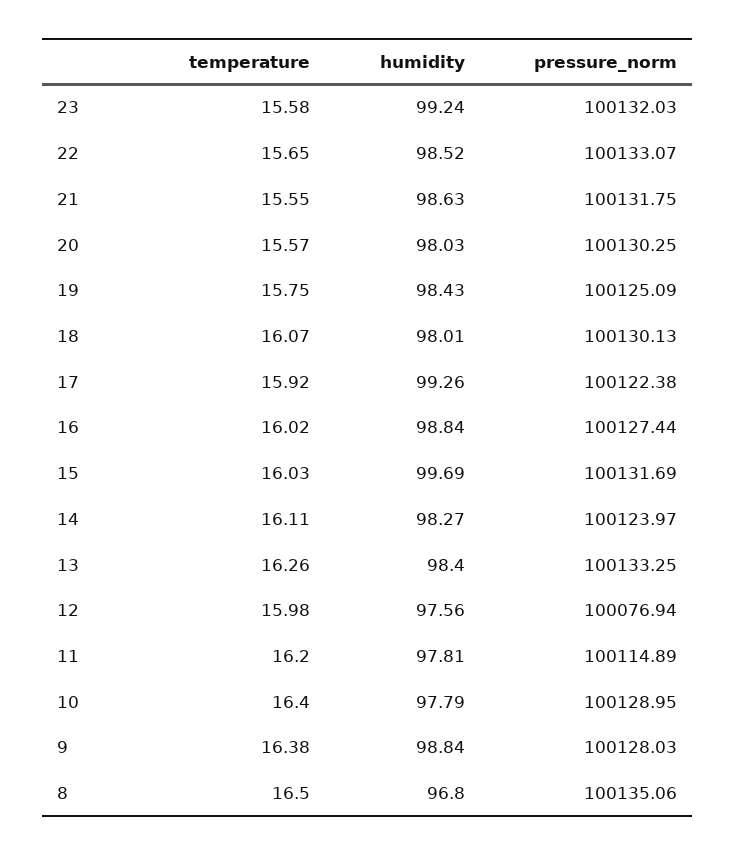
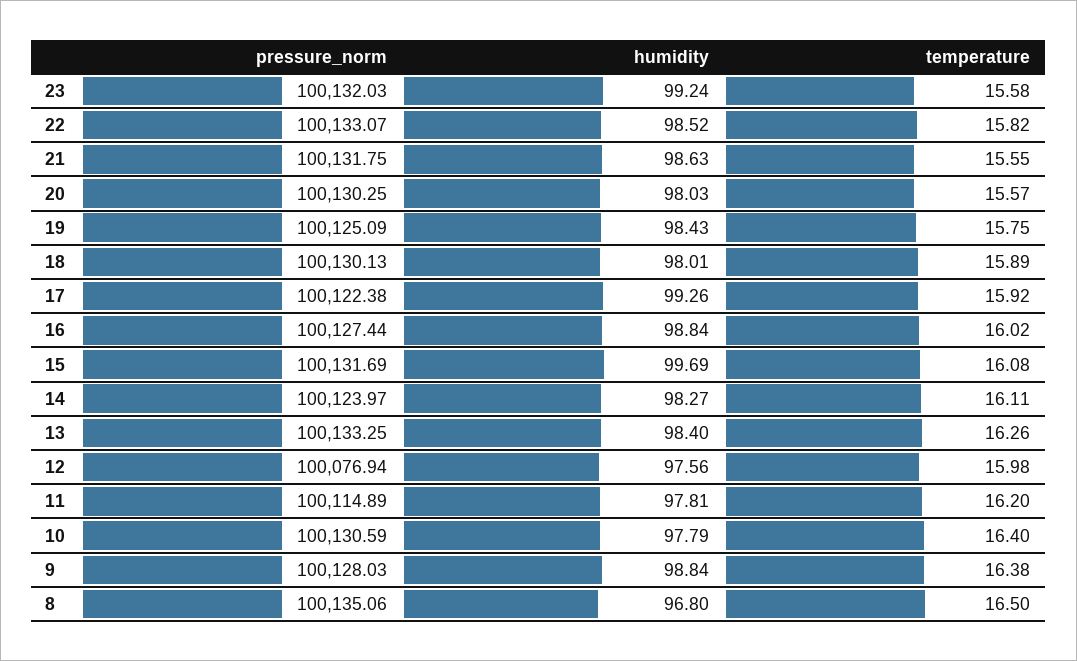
temperature, 22: 15.65 -> 15.82
temperature, 18: 16.07 -> 15.89
temperature, 15: 16.03 -> 16.08
pressure_norm, 10: 100128.95 -> 100130.59

